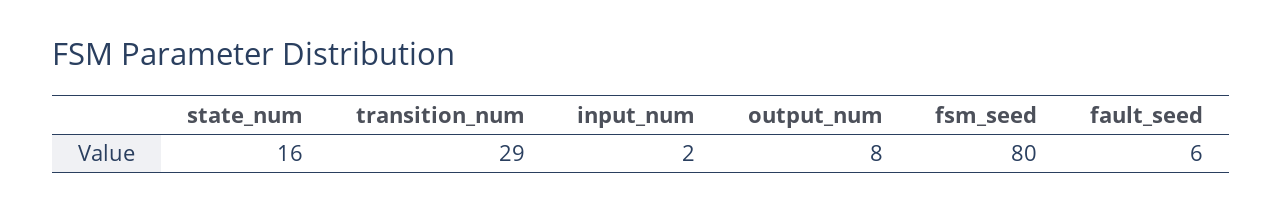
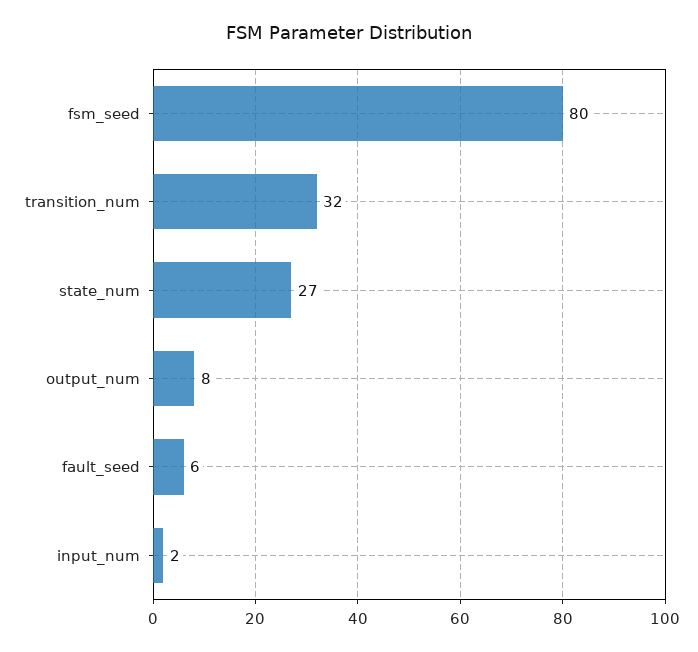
state_num: 16 -> 27
transition_num: 29 -> 32

